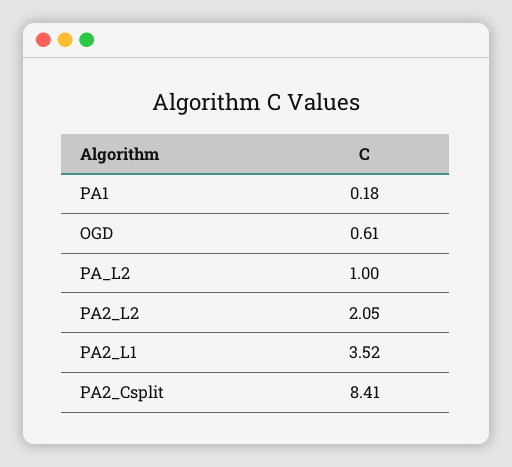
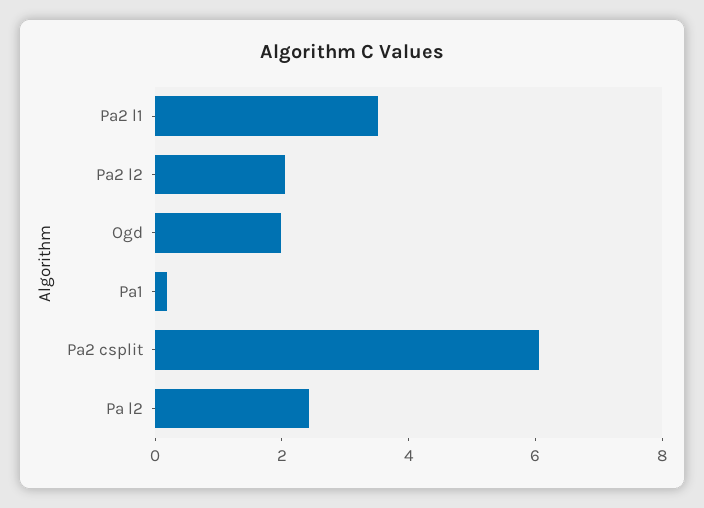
OGD: 0.61 -> 2
PA_L2: 1 -> 2.5
PA2_Csplit: 8.41 -> 6

